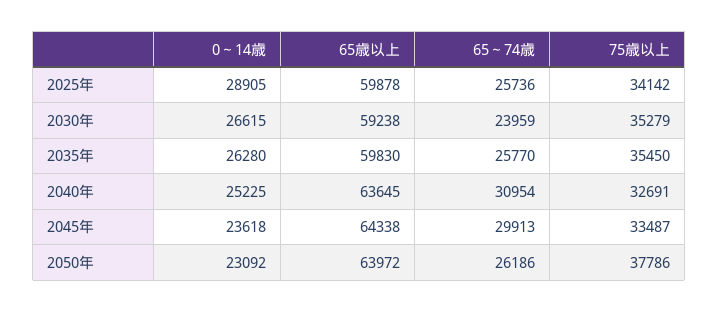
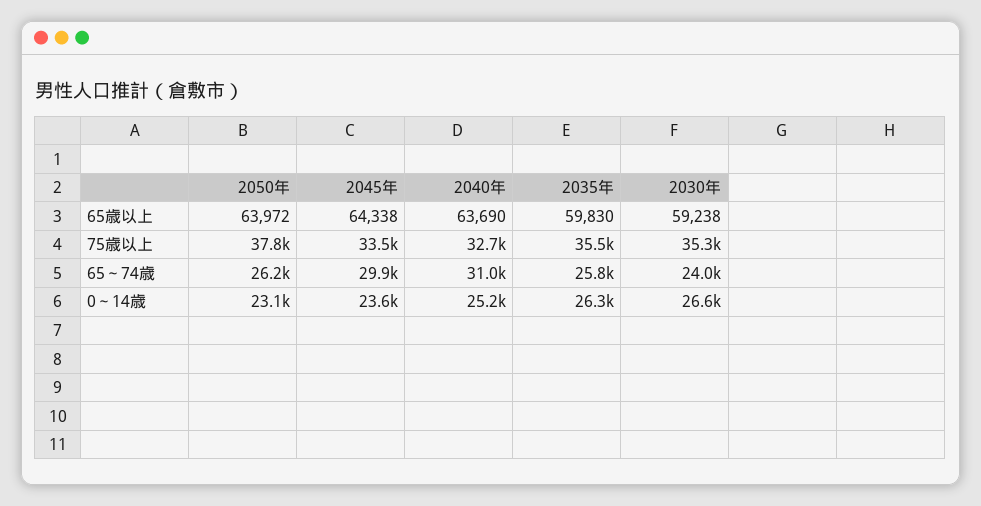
0～14歳, 2025年: 28905 -> none
65歳以上, 2025年: 59878 -> none
65～74歳, 2025年: 25736 -> none
75歳以上, 2025年: 34142 -> none
65歳以上, 2040年: 63645 -> 63690

